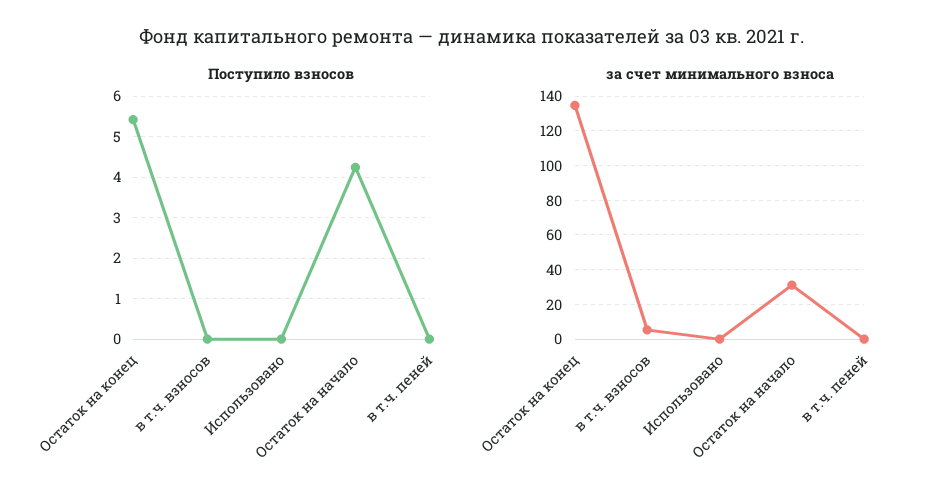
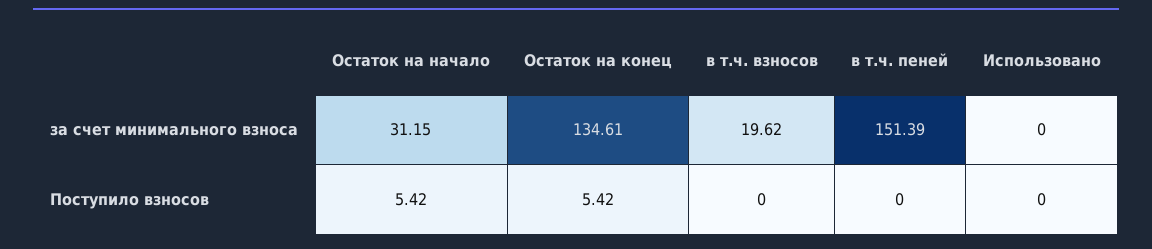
Поступило взносов, Остаток на начало: 4.2 -> 5.42
за счет минимального взноса, в т.ч. взносов: 5 -> 19.62
за счет минимального взноса, в т.ч. пеней: 0 -> 151.39

